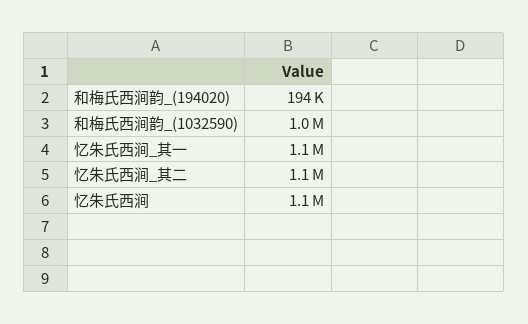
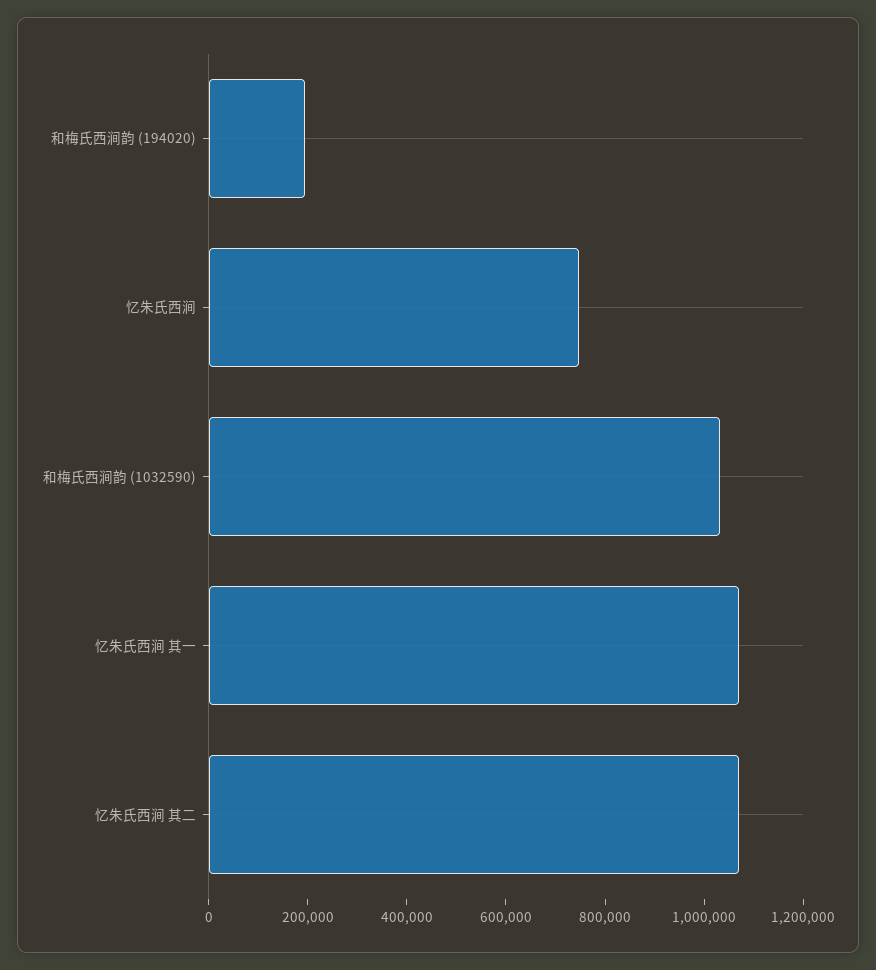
忆朱氏西涧: 1100000 -> 750000

